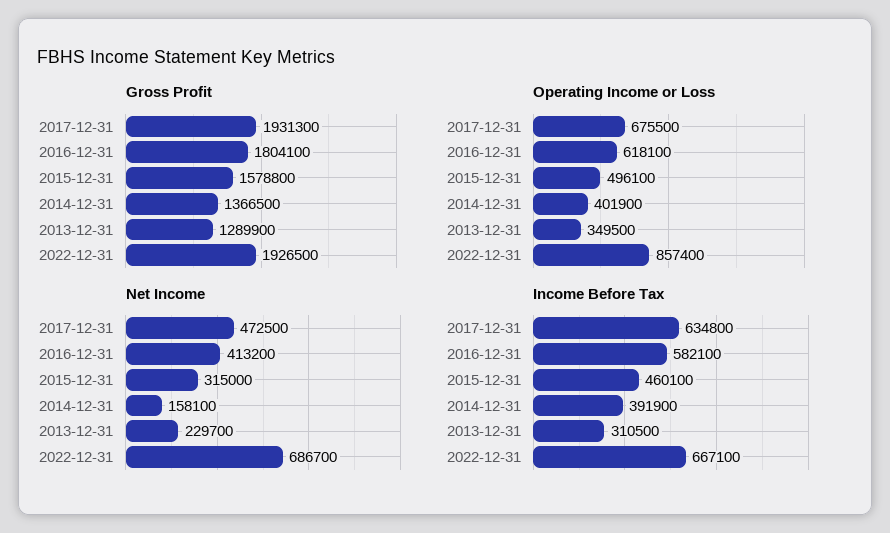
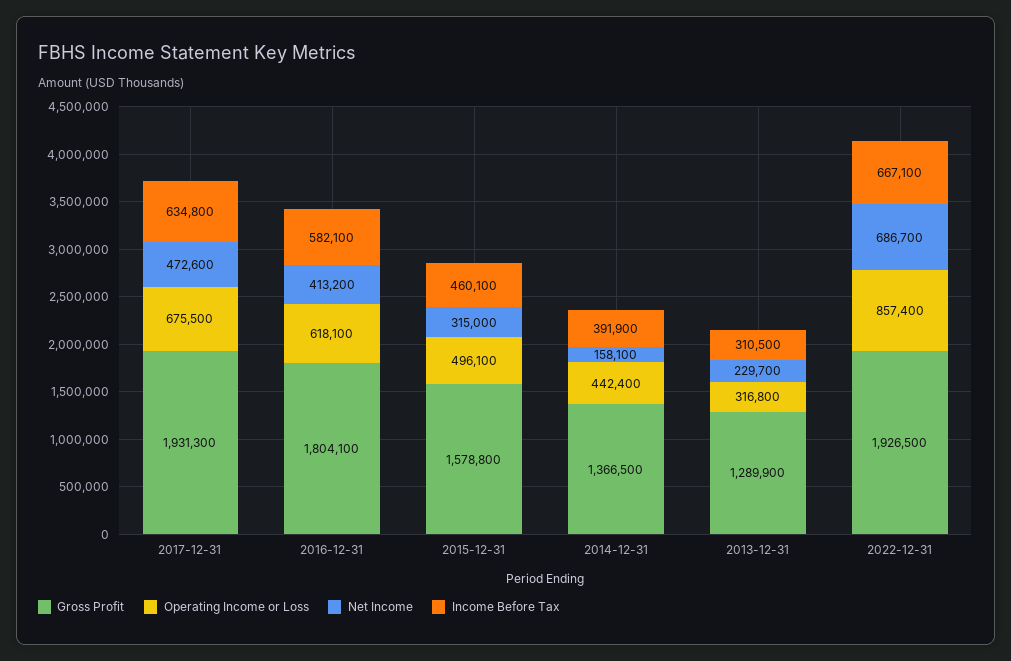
Operating Income or Loss, 2014-12-31: 401900 -> 442400
Operating Income or Loss, 2013-12-31: 349500 -> 316800
Net Income, 2017-12-31: 472500 -> 472600

